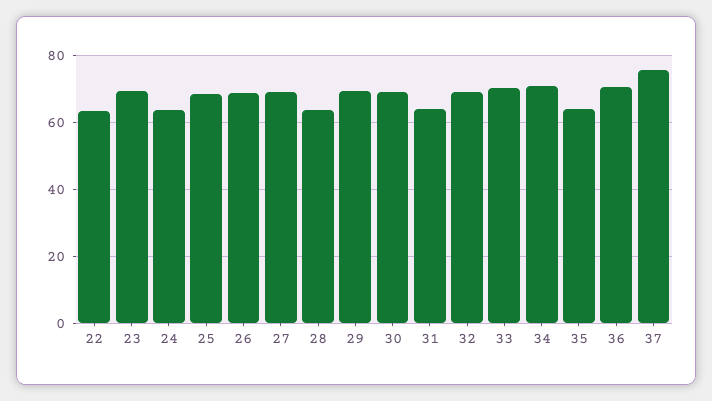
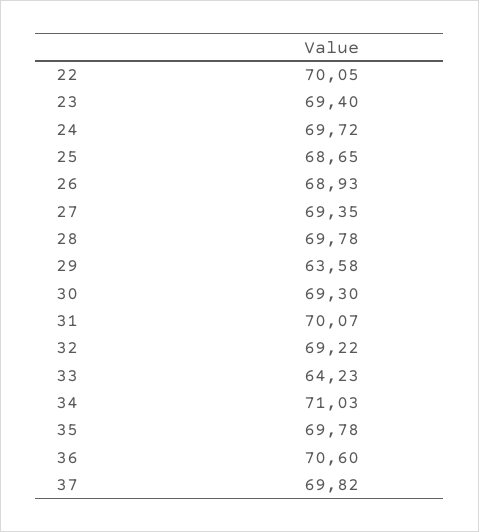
22: 64 -> 70.05
24: 64 -> 69.72
28: 64 -> 69.78
29: 70 -> 63.58
31: 64 -> 70.07
33: 70 -> 64.23
35: 64 -> 69.78
37: 76 -> 69.82

